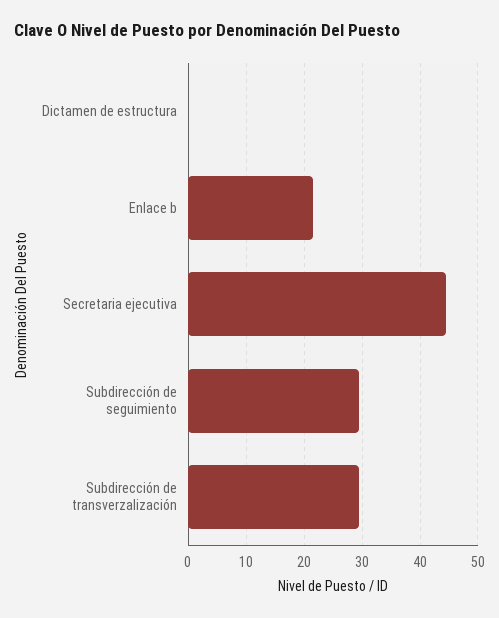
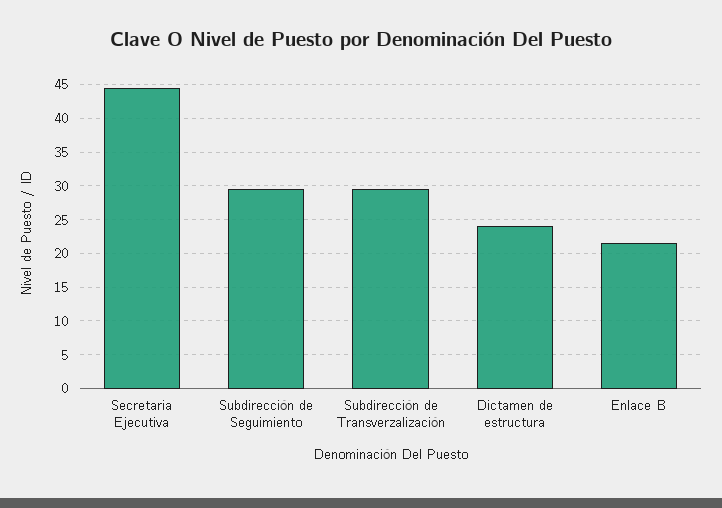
Dictamen de estructura: 0 -> 24

